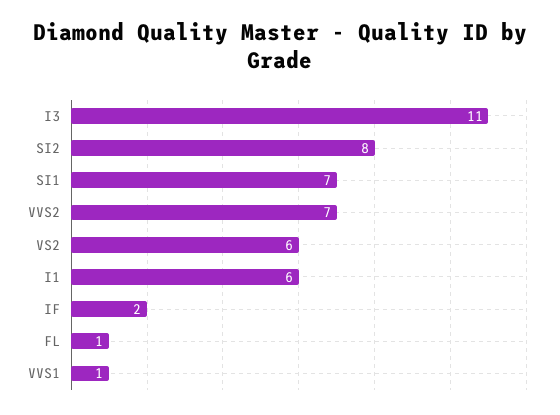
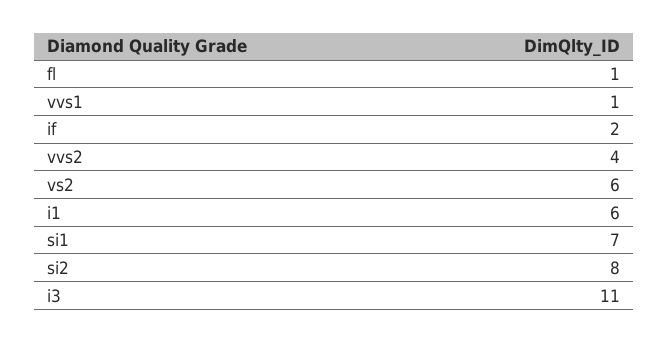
VVS2: 7 -> 4

